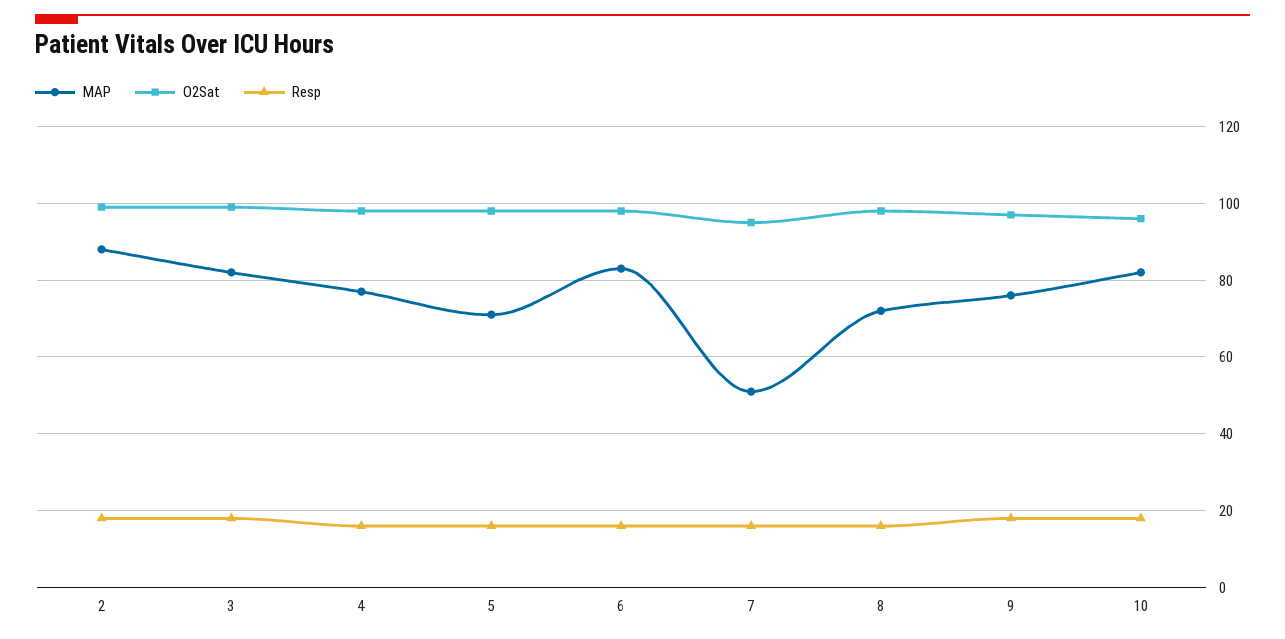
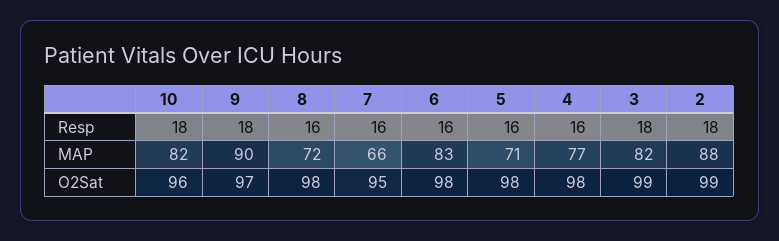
MAP, 7: 50 -> 66
MAP, 9: 75 -> 90

